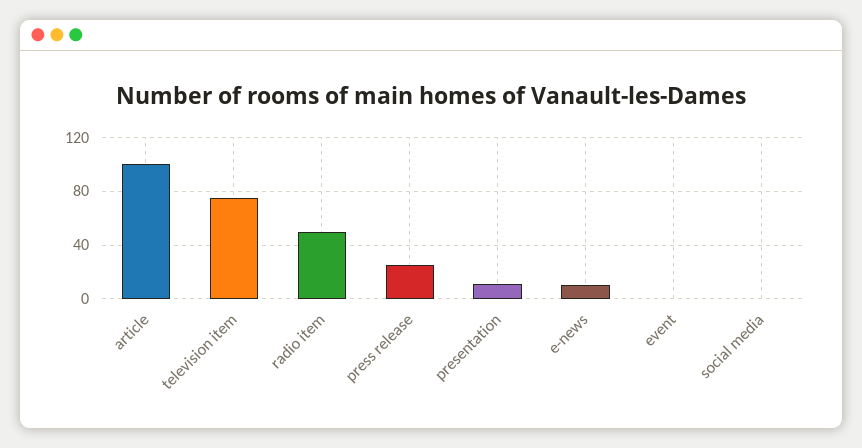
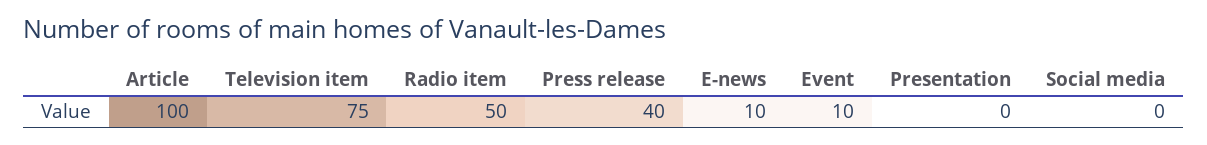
press release: 25 -> 40
presentation: 10 -> 0
event: 0 -> 10

